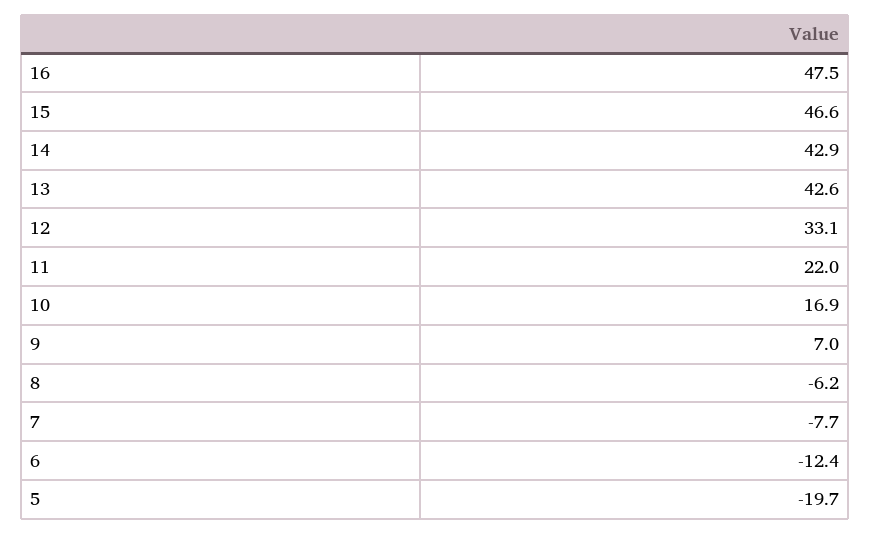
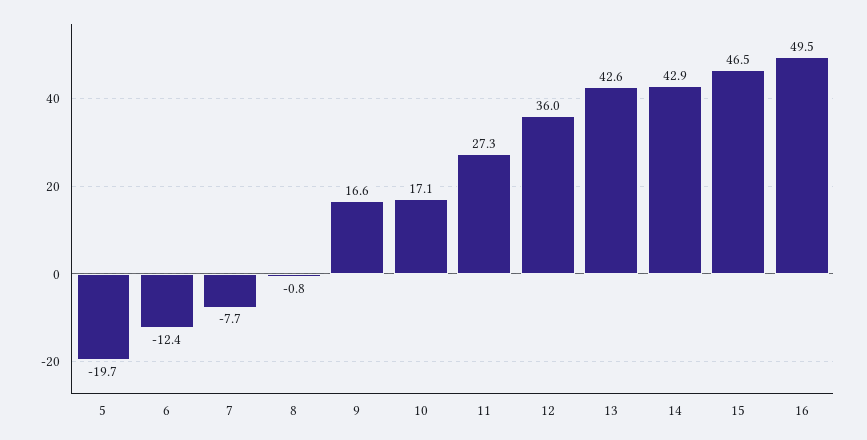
16: 47.5 -> 49.5
15: 46.6 -> 46.5
12: 33.1 -> 36
11: 22 -> 27.3
10: 16.9 -> 17.1
9: 7 -> 16.6
8: -6.2 -> -0.8

